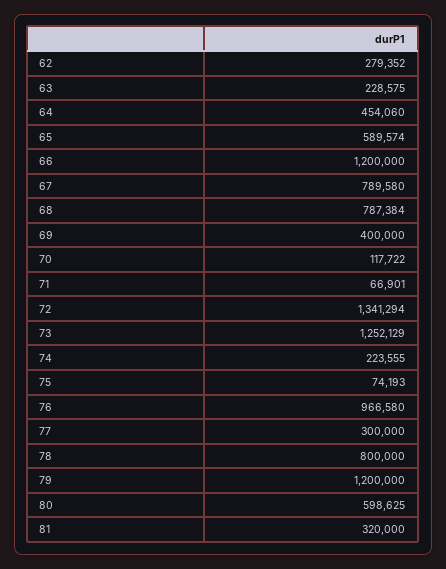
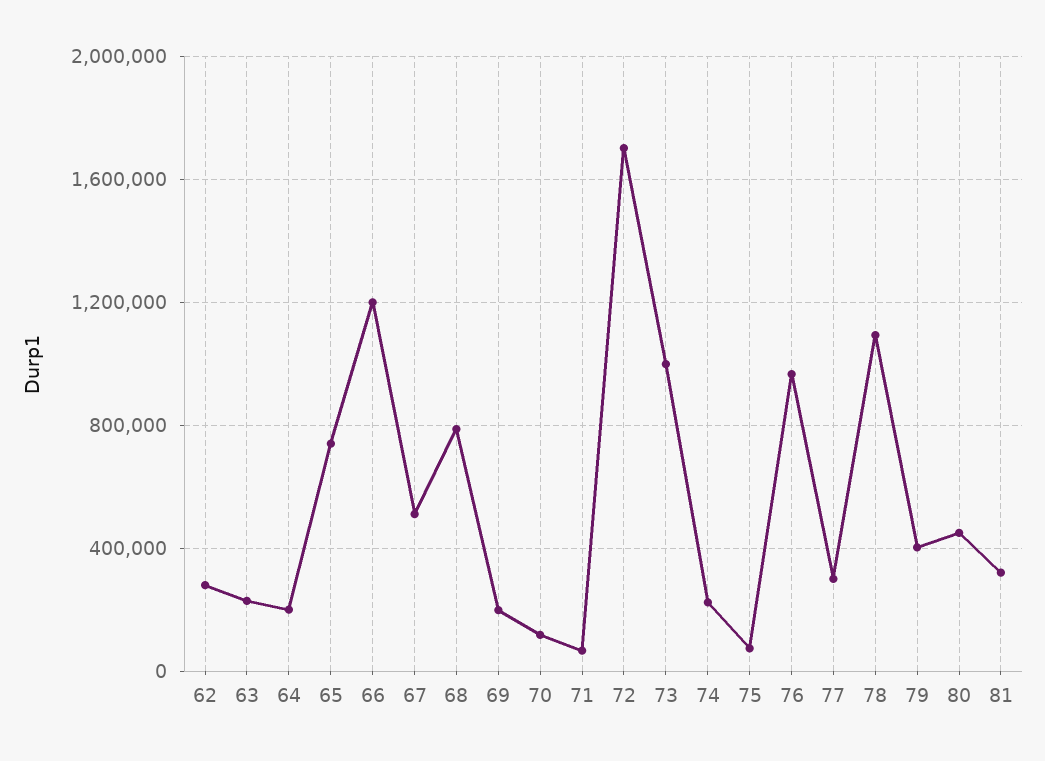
64: 454060 -> 200000
65: 589574 -> 750000
67: 789580 -> 500000
69: 400000 -> 200000
72: 1341294 -> 1700000
73: 1252129 -> 1000000
78: 800000 -> 1100000
79: 1200000 -> 400000
80: 598625 -> 450000

